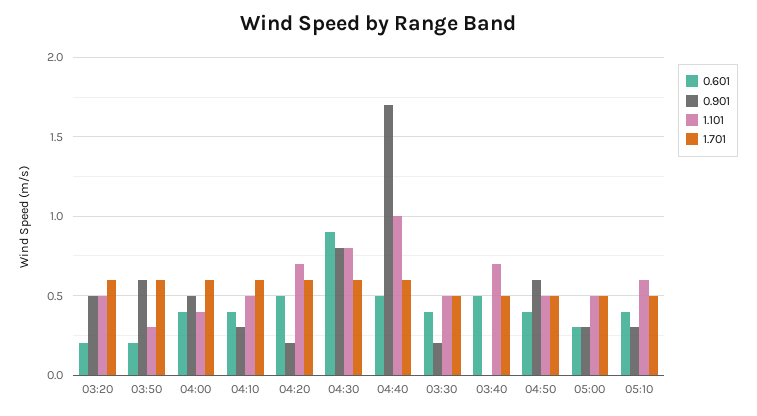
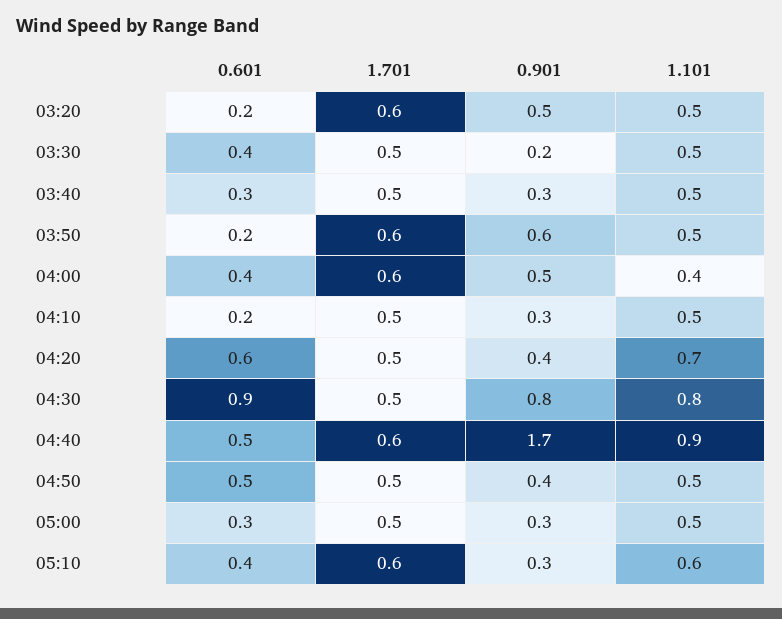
1.101, 03:50: 0.3 -> 0.5
0.601, 04:10: 0.4 -> 0.2
1.701, 04:10: 0.6 -> 0.5
0.601, 04:20: 0.5 -> 0.6
0.901, 04:20: 0.2 -> 0.4
1.701, 04:20: 0.6 -> 0.5
1.701, 04:30: 0.6 -> 0.5
1.101, 04:40: 1 -> 0.9
0.601, 03:40: 0.5 -> 0.3
0.901, 03:40: 0 -> 0.3
1.101, 03:40: 0.7 -> 0.5
0.601, 04:50: 0.4 -> 0.5
0.901, 04:50: 0.6 -> 0.4
1.701, 05:10: 0.5 -> 0.6

